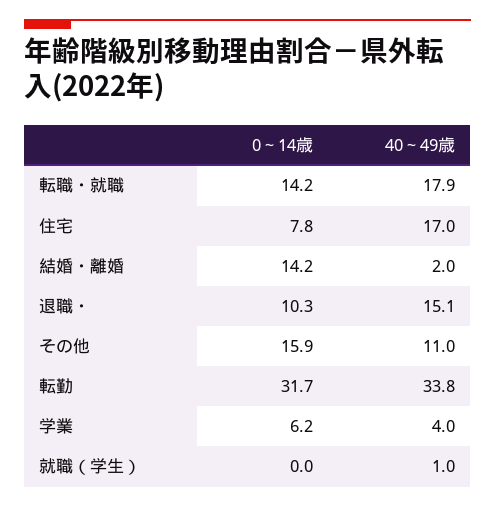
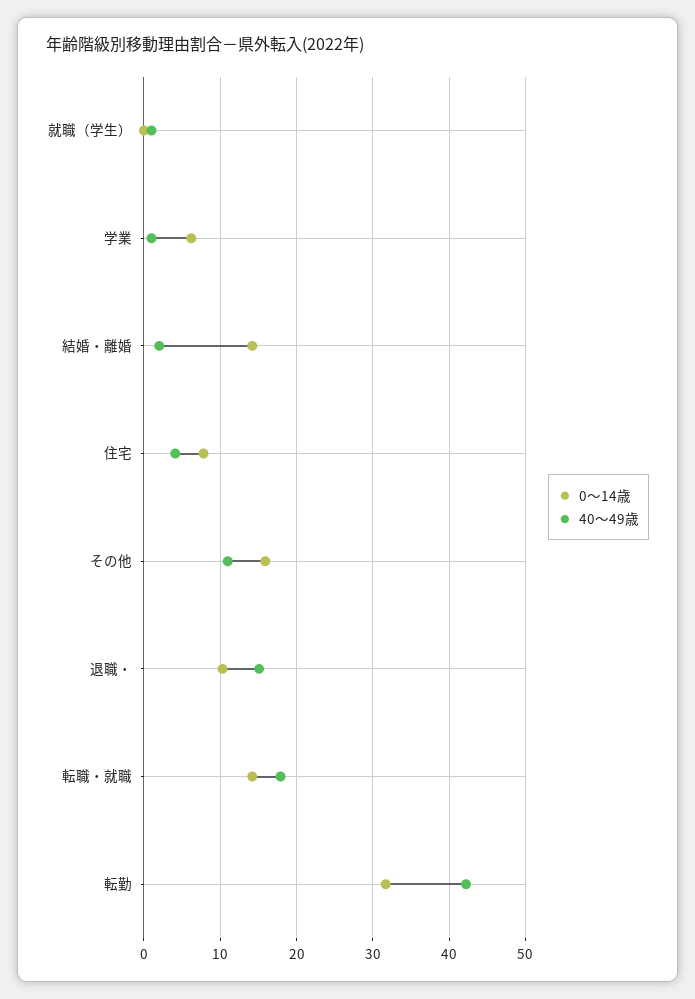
40～49歳, 住宅: 17 -> 4
40～49歳, 転勤: 33.8 -> 42
40～49歳, 学業: 4 -> 1

